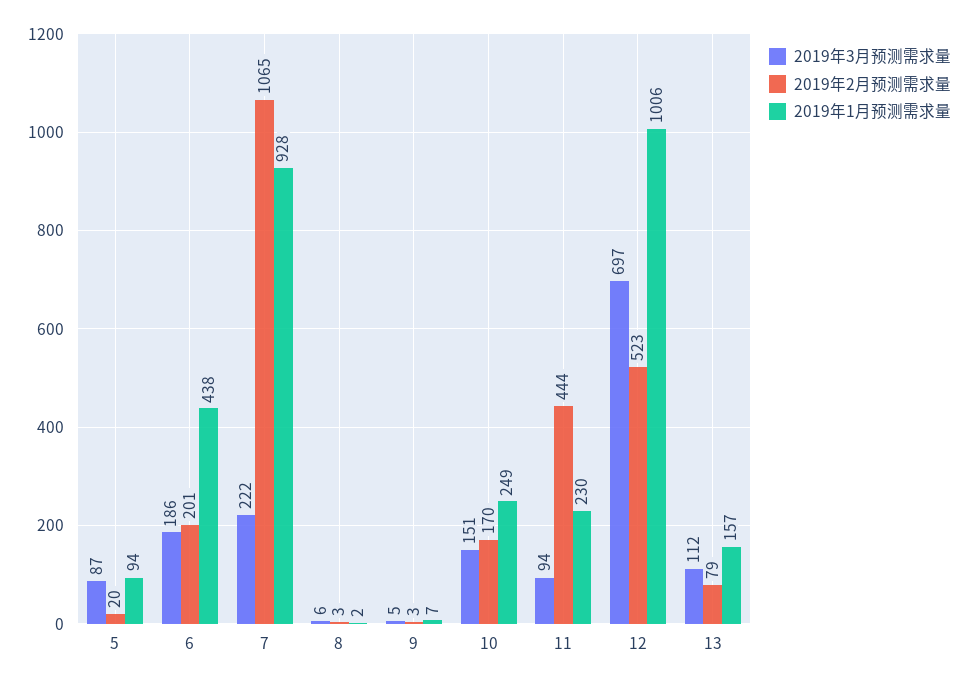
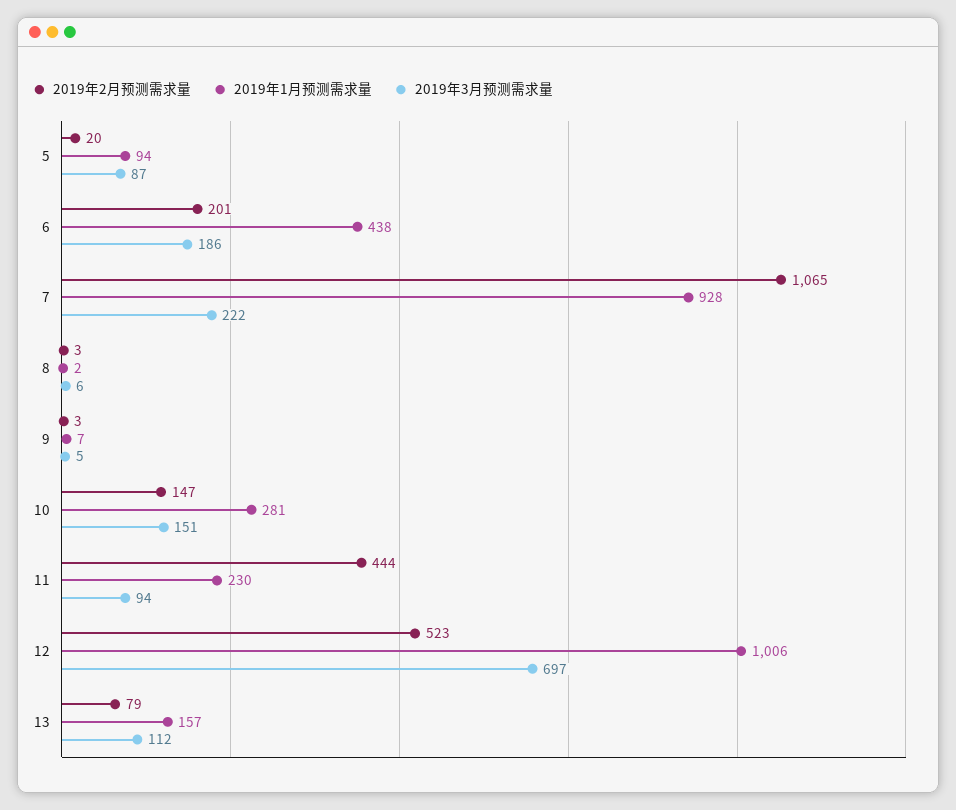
2019年2月预测需求量, 10: 170 -> 147
2019年1月预测需求量, 10: 249 -> 281

